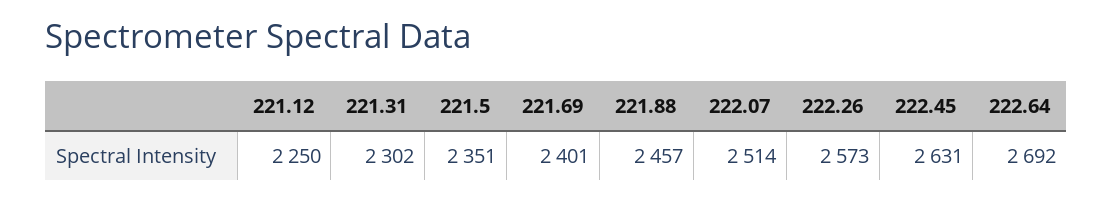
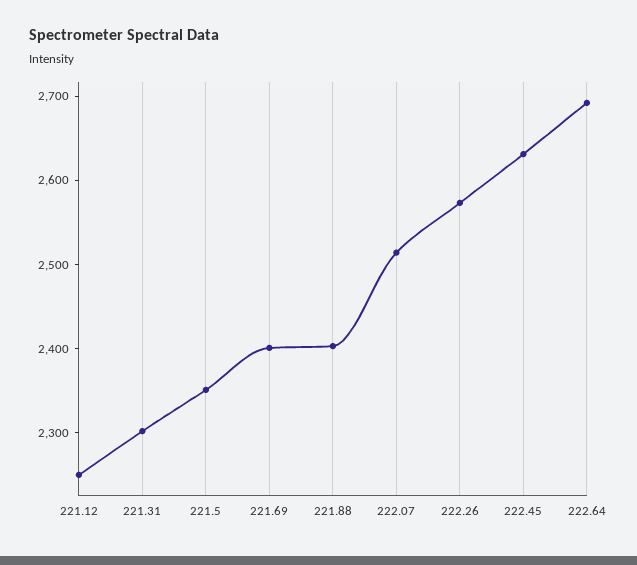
221.88: 2457 -> 2400

